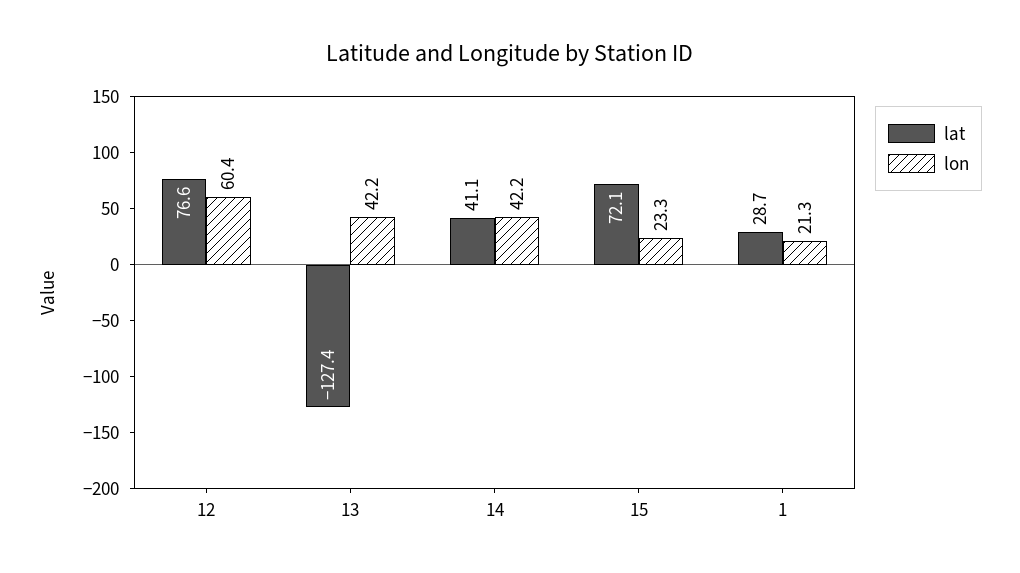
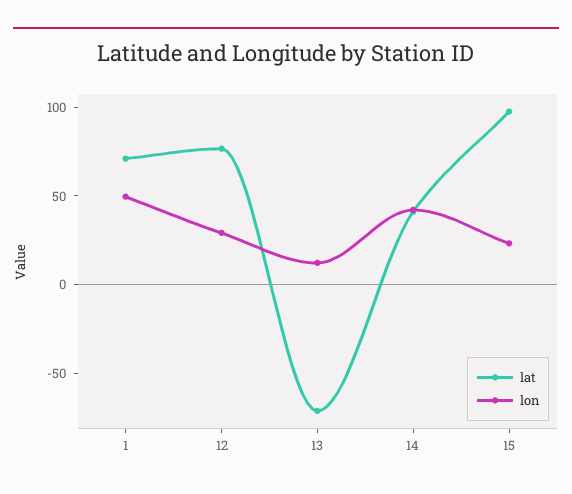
lon, 12: 60.4 -> 30
lat, 13: -127.4 -> -70
lon, 13: 42.2 -> 10
lat, 15: 72.1 -> 100
lat, 1: 28.7 -> 70
lon, 1: 21.3 -> 50

